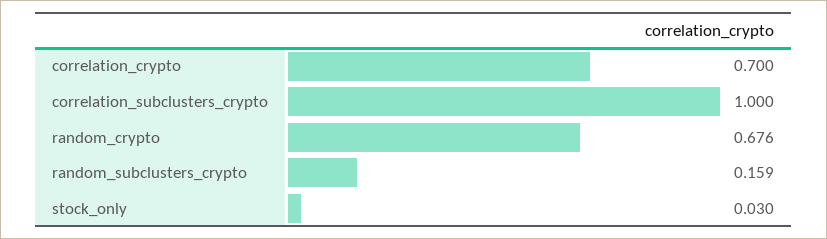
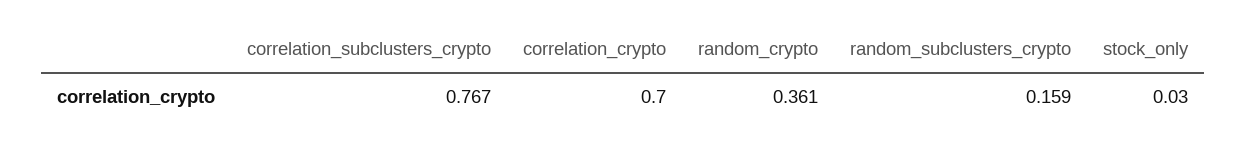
correlation_subclusters_crypto: 1 -> 0.767
random_crypto: 0.676 -> 0.361

